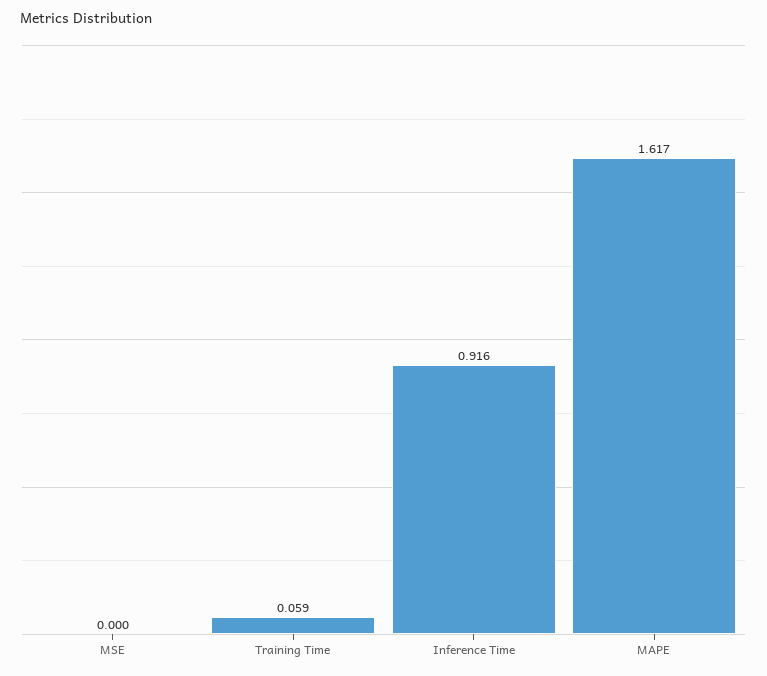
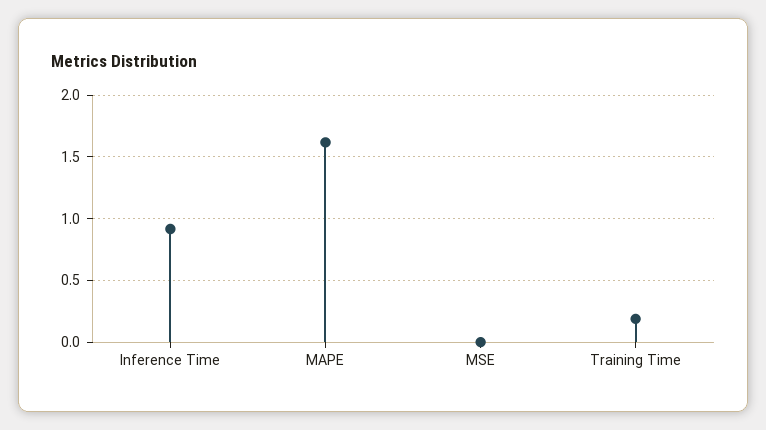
Training Time: 0.059 -> 0.2

